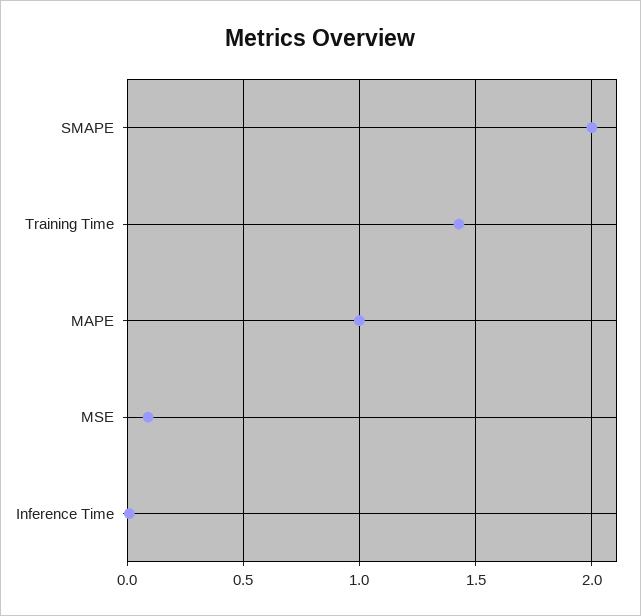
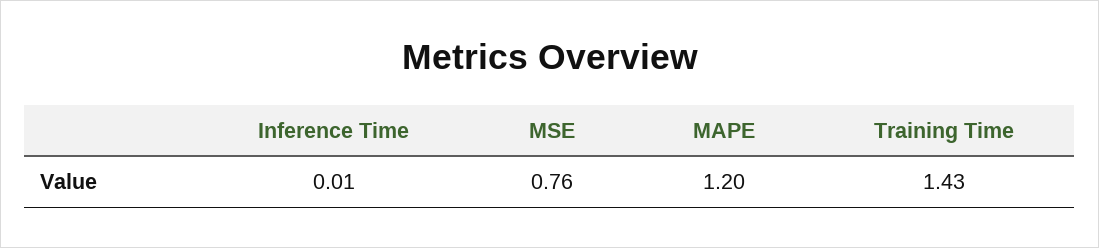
SMAPE: 2 -> none
MAPE: 1 -> 1.2
MSE: 0.1 -> 0.76

